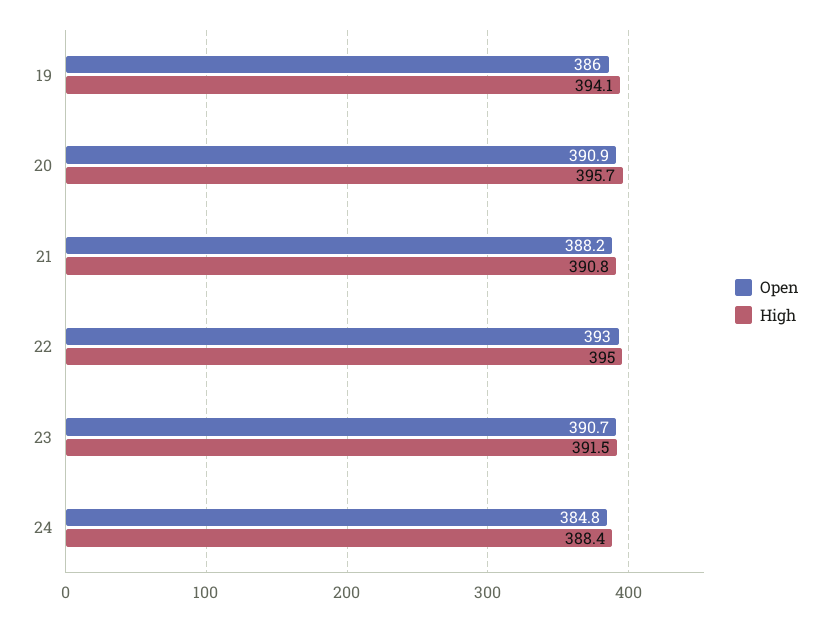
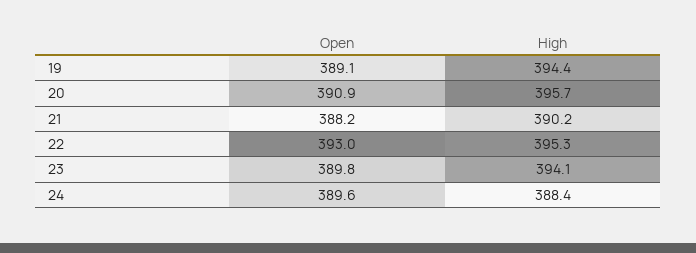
Open, 19: 386 -> 389.1
High, 19: 394.1 -> 394.4
High, 21: 390.8 -> 390.2
High, 22: 395 -> 395.3
Open, 23: 390.7 -> 389.8
High, 23: 391.5 -> 394.1
Open, 24: 384.8 -> 389.6

